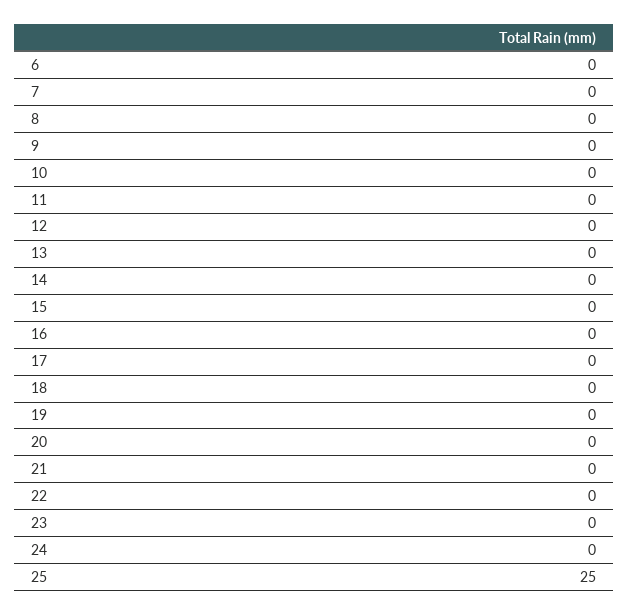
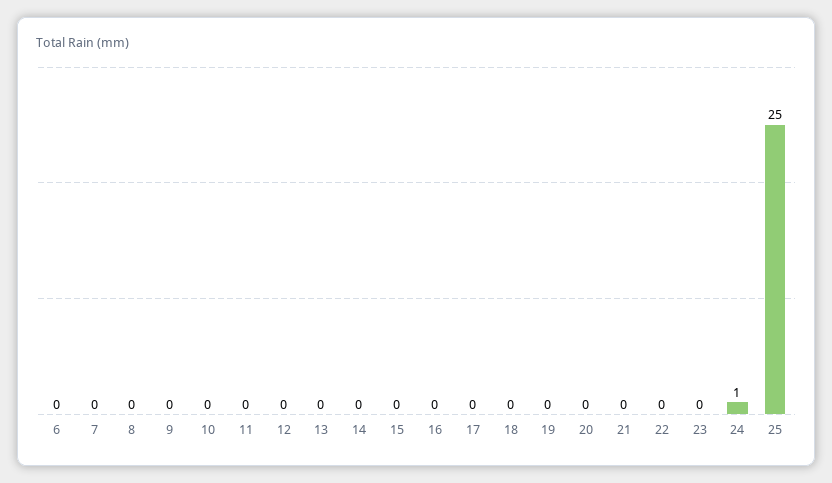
24: 0 -> 1

